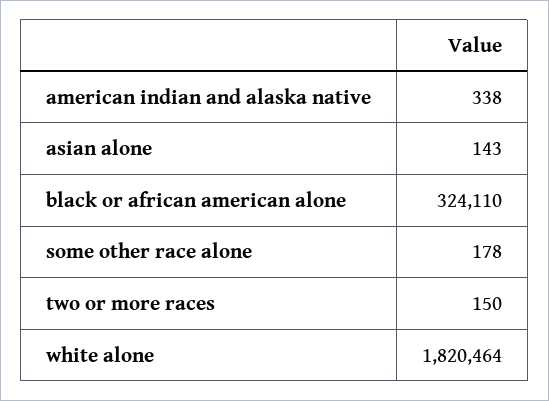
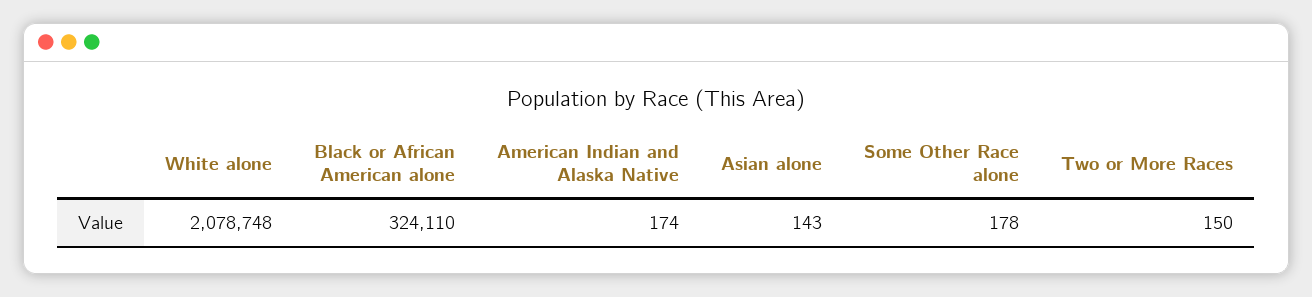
american indian and alaska native: 338 -> 174
white alone: 1820464 -> 2078748

